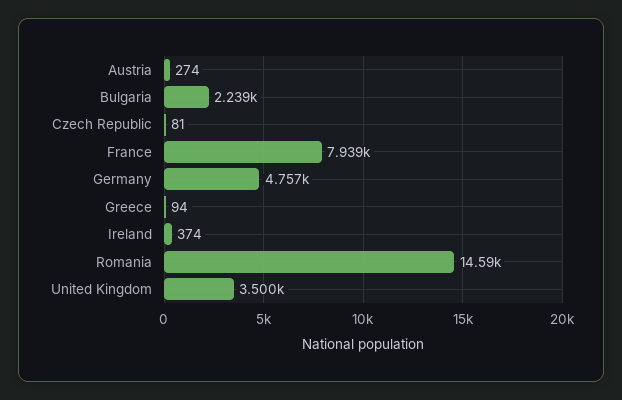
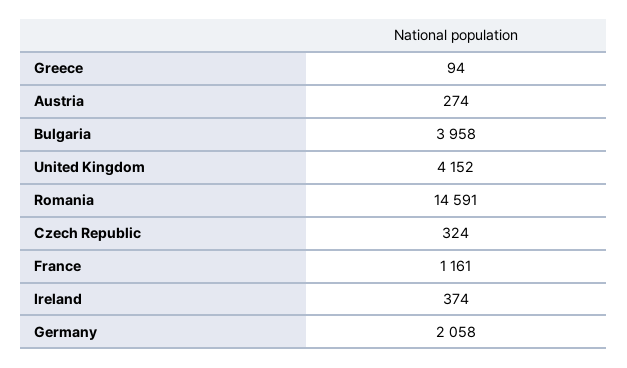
Bulgaria: 2239 -> 3958
Czech Republic: 81 -> 324
France: 7939 -> 1161
Germany: 4757 -> 2058
United Kingdom: 3500 -> 4152

